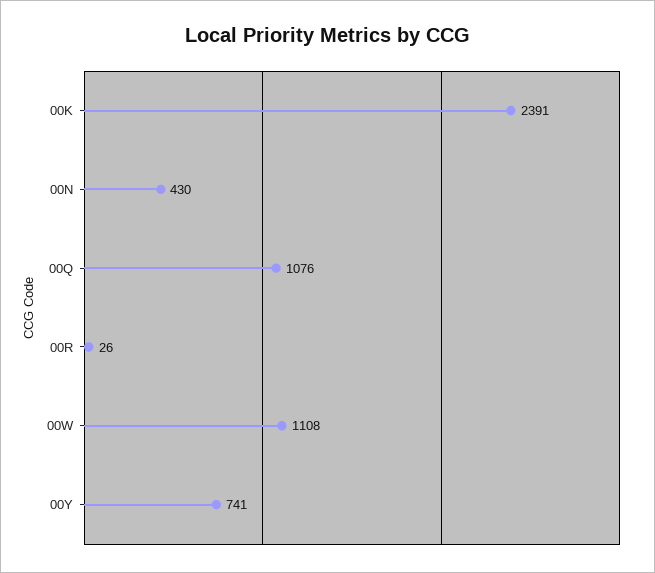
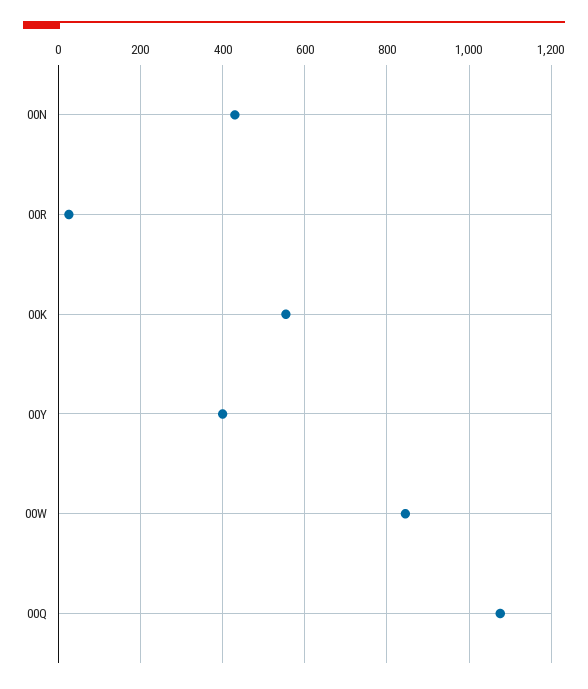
00K: 2391 -> 560
00W: 1108 -> 840
00Y: 741 -> 400

